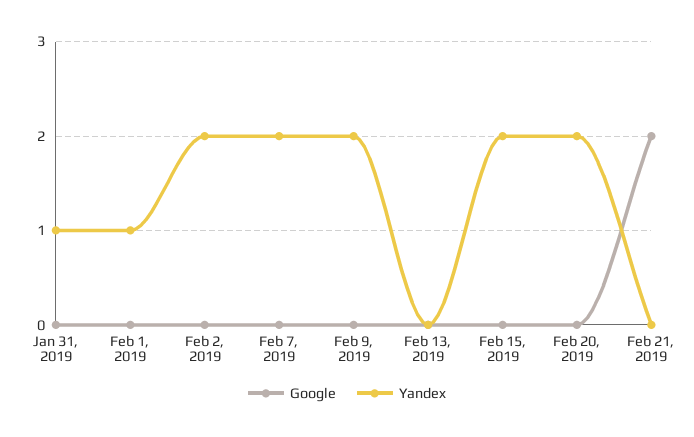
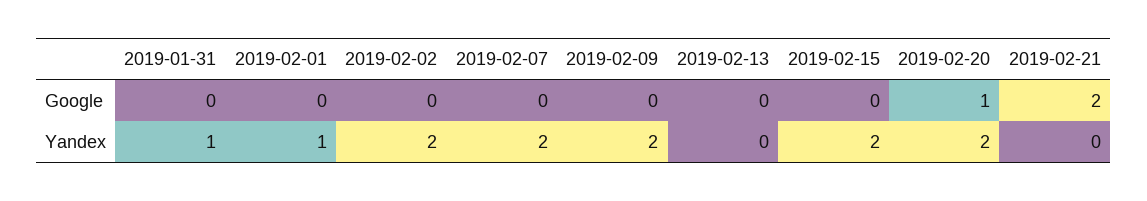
Google, Feb 20, 2019: 0 -> 1

